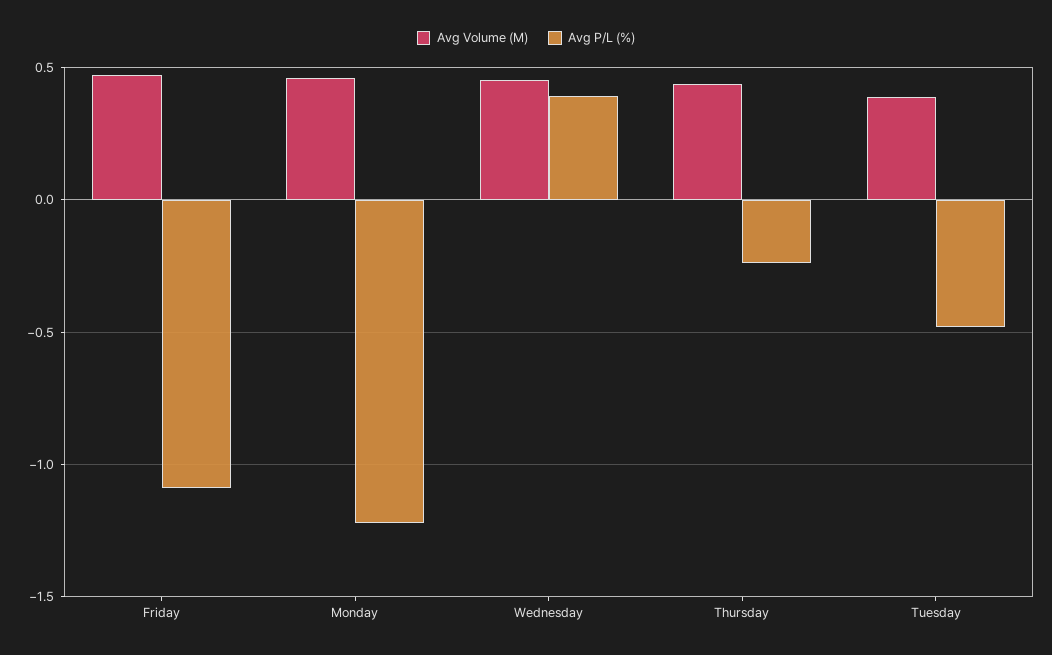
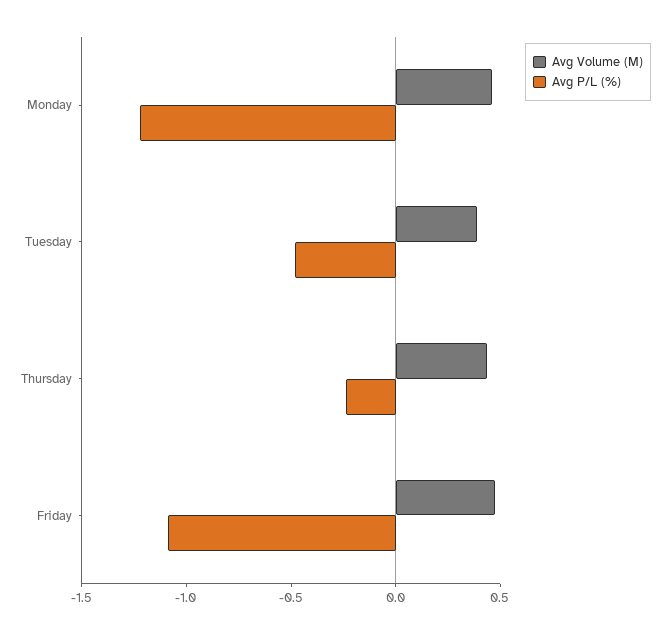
Avg Volume (M), Wednesday: 0.45 -> none
Avg P/L (%), Wednesday: 0.4 -> none

